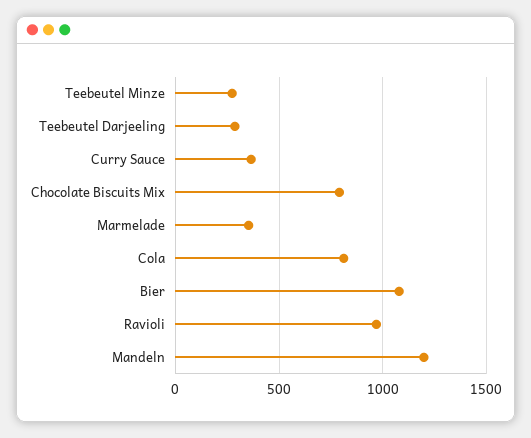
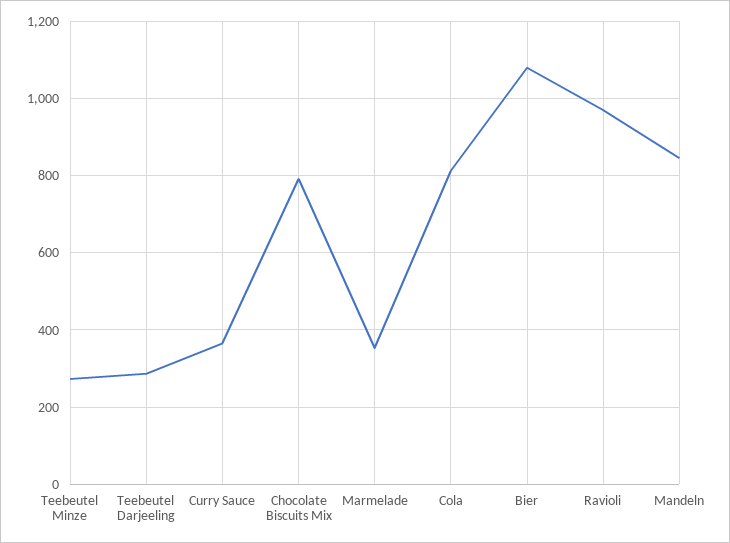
Mandeln: 1200 -> 840

